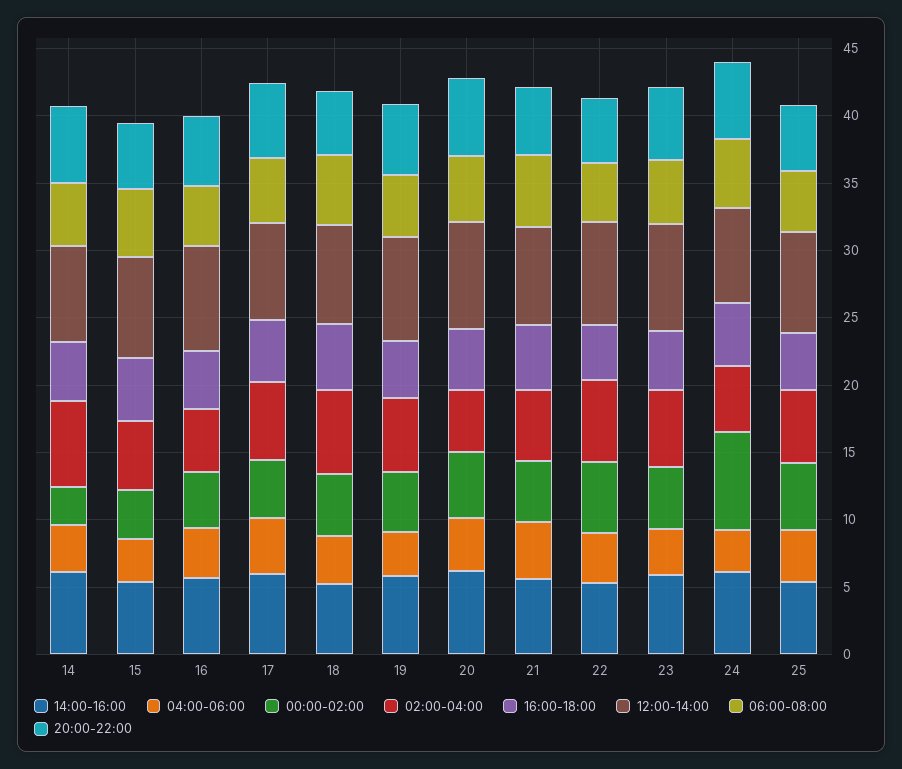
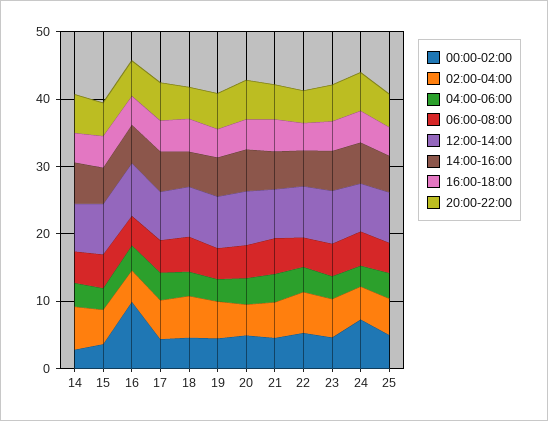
00:00-02:00, 16: 4 -> 10

